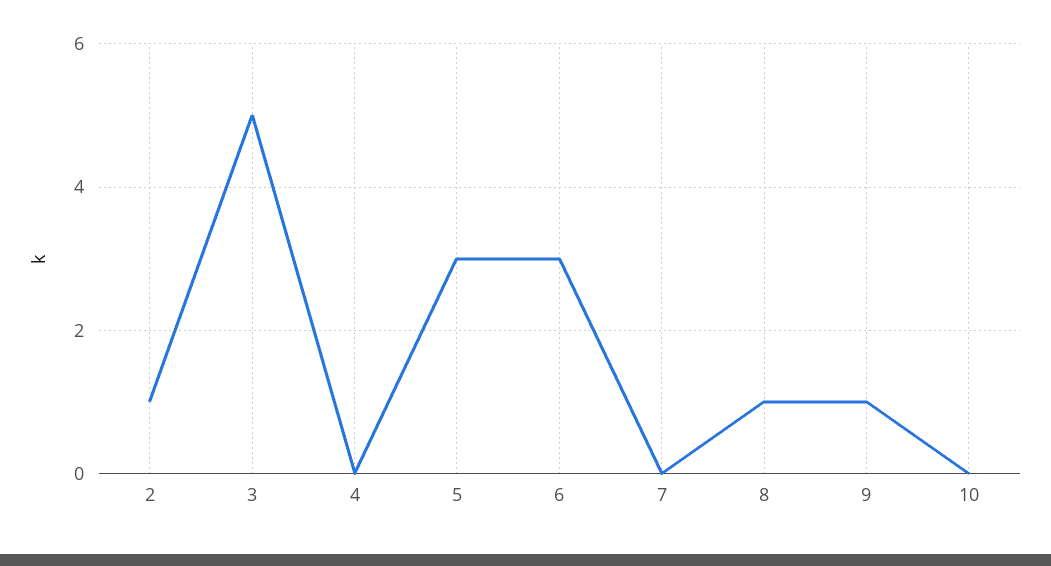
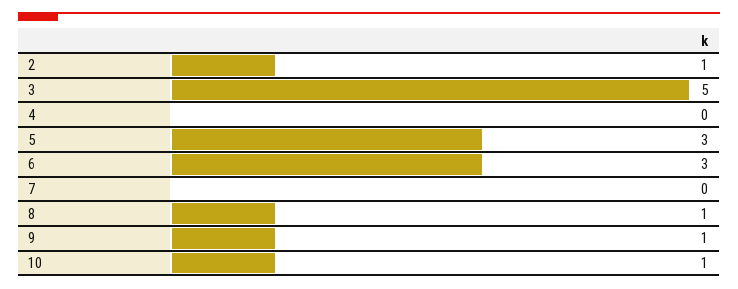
10: 0 -> 1

